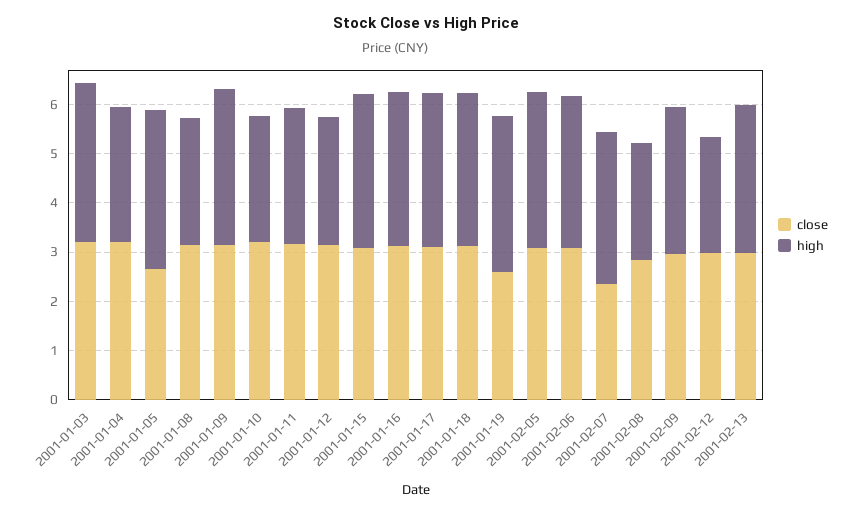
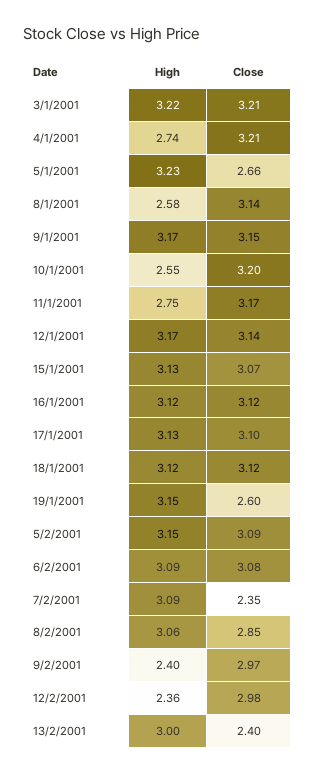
high, 2001-01-12: 2.6 -> 3.17
high, 2001-02-08: 2.4 -> 3.06
high, 2001-02-09: 3 -> 2.4
close, 2001-02-13: 3 -> 2.4

